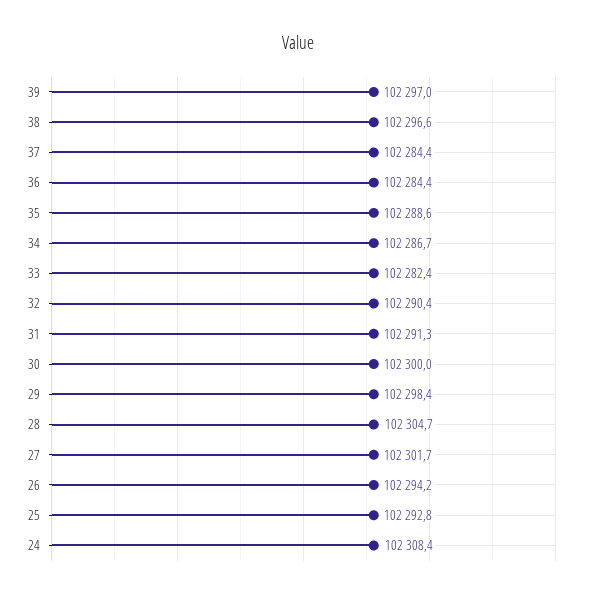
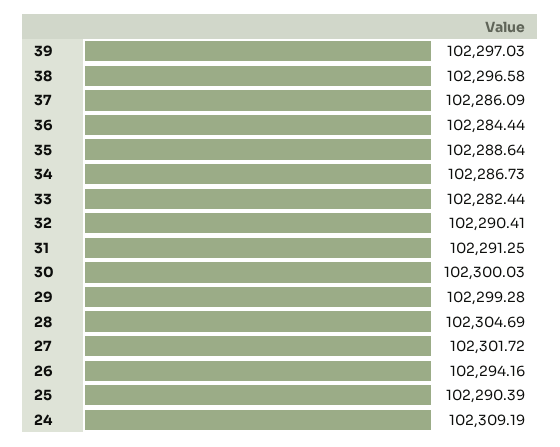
37: 102284.4 -> 102286.09
29: 102298.4 -> 102299.28
25: 102292.8 -> 102290.39
24: 102308.4 -> 102309.19

